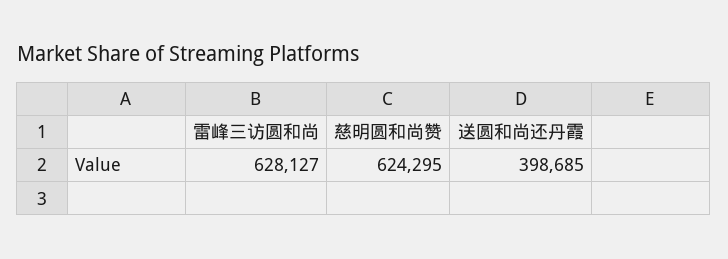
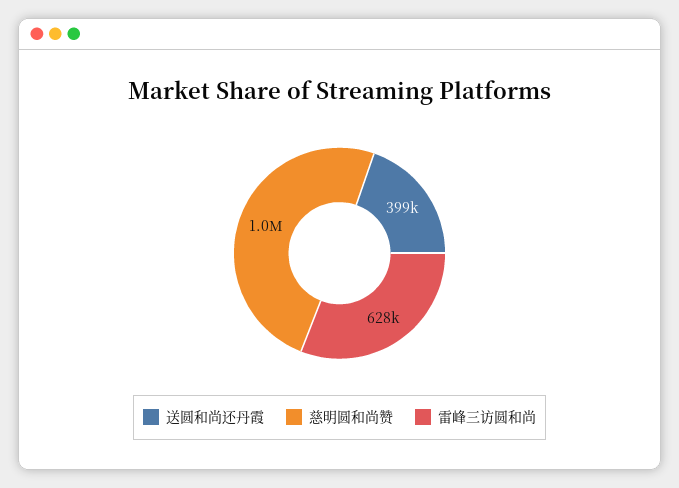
慈明圆和尚赞: 624295 -> 1000000

